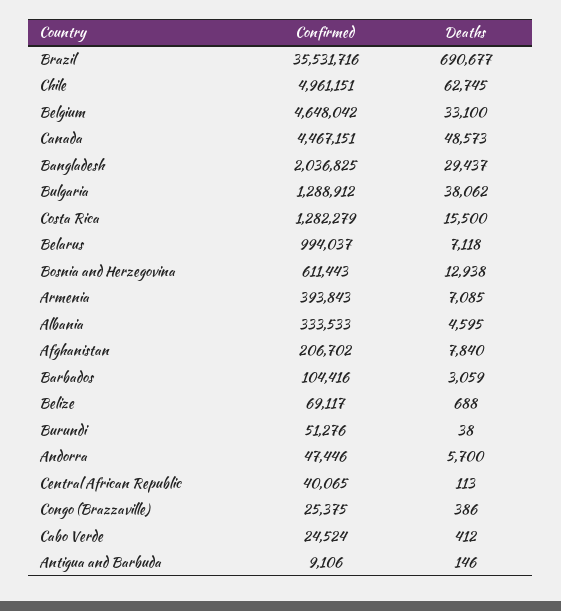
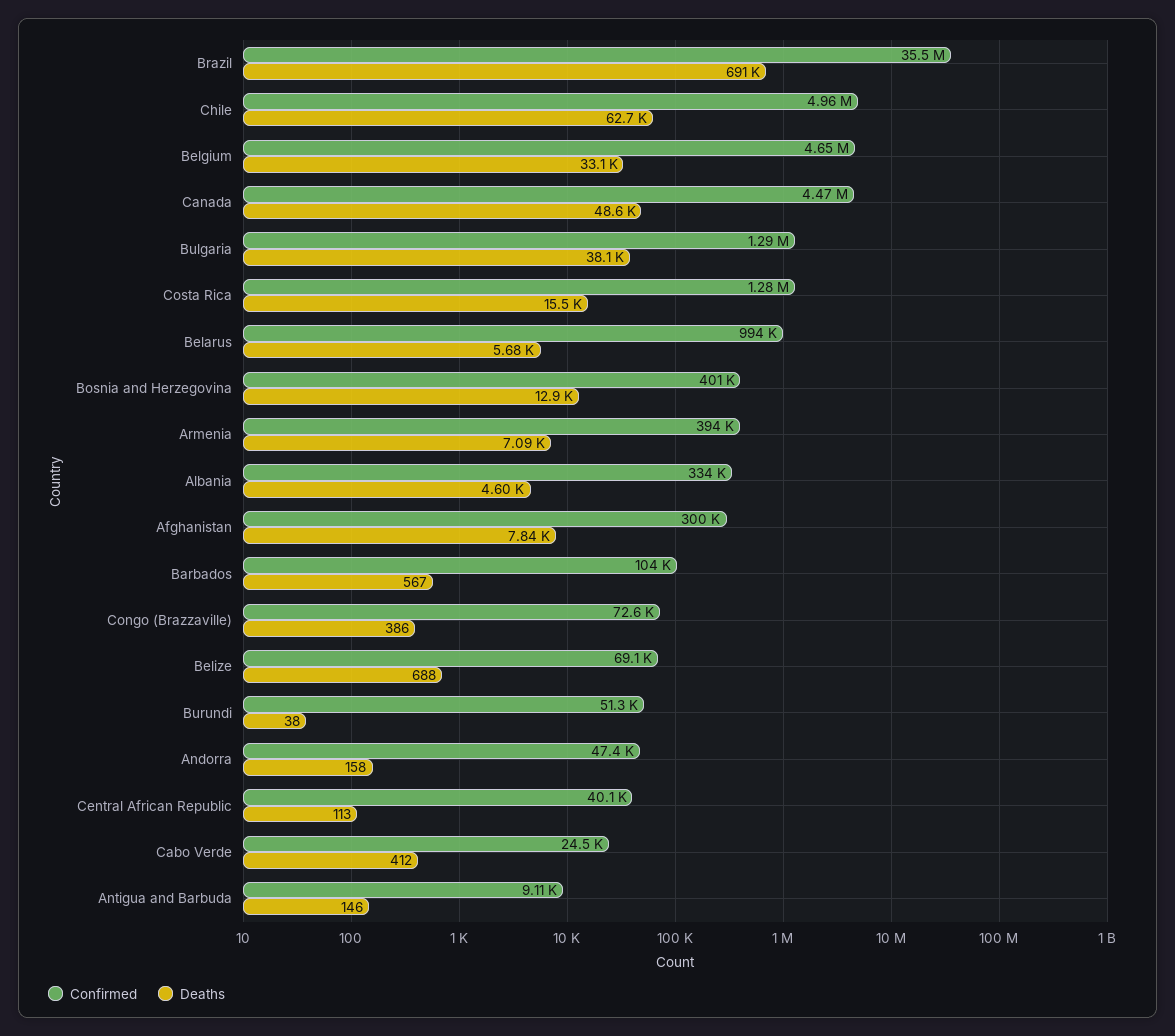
Confirmed, Bangladesh: 2036825 -> none
Deaths, Bangladesh: 29437 -> none
Deaths, Belarus: 7118 -> 5680
Confirmed, Bosnia and Herzegovina: 611443 -> 401000
Confirmed, Afghanistan: 206702 -> 300000
Deaths, Barbados: 3059 -> 567
Deaths, Andorra: 5700 -> 158
Confirmed, Congo (Brazzaville): 25375 -> 72600

